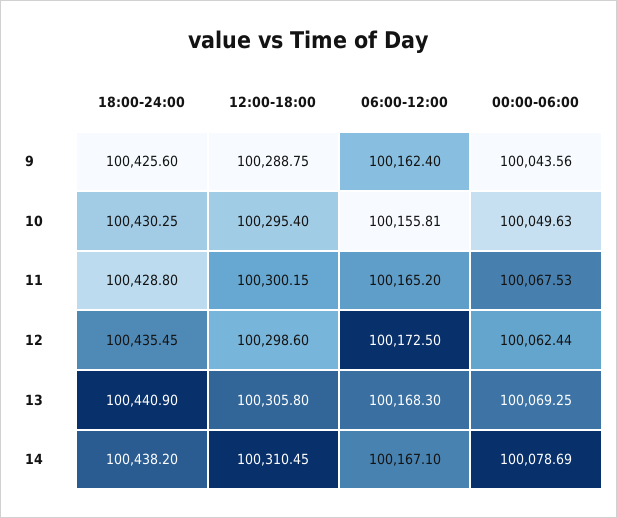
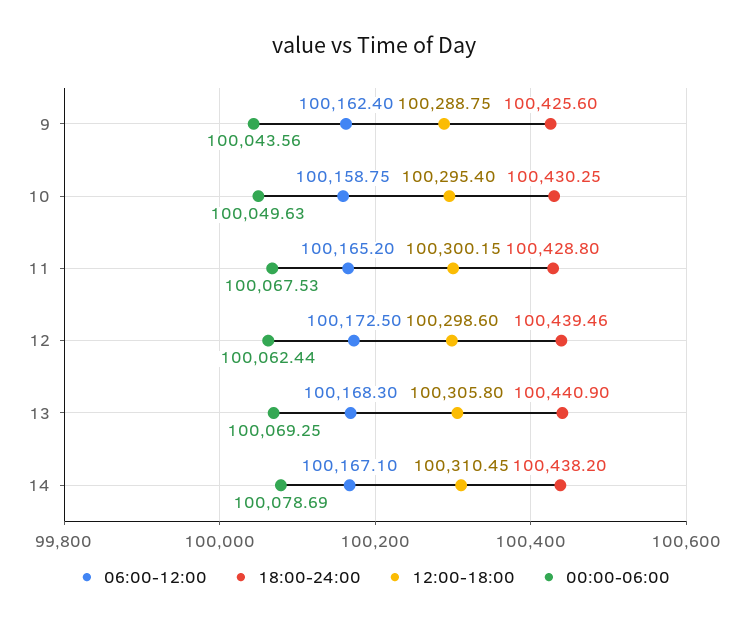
06:00-12:00, 10: 100155.81 -> 100158.75
18:00-24:00, 12: 100435.45 -> 100439.46

